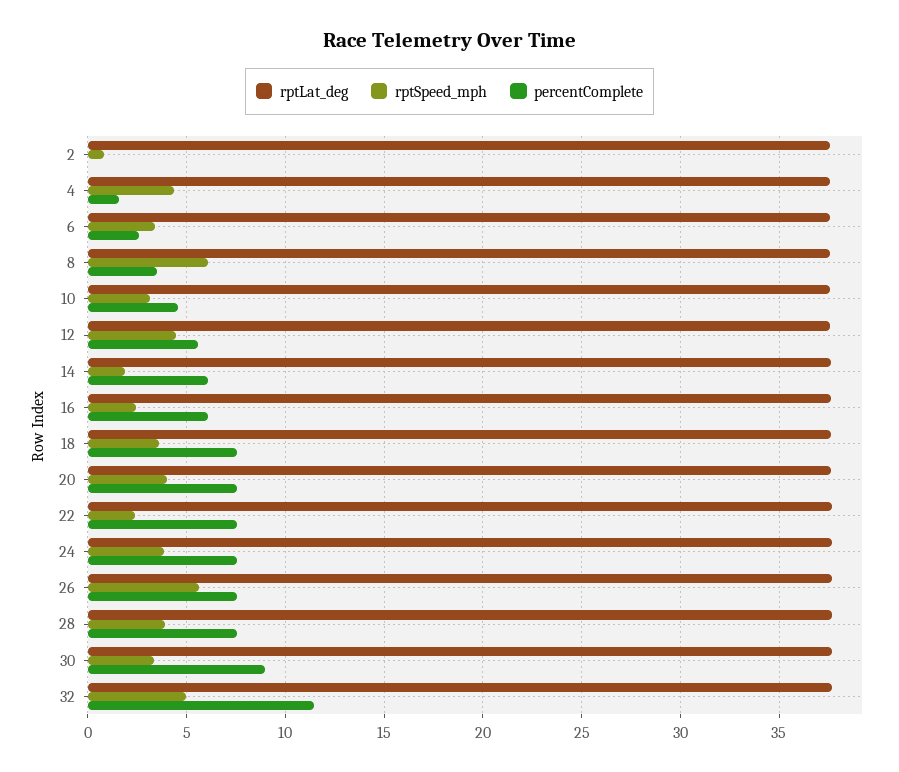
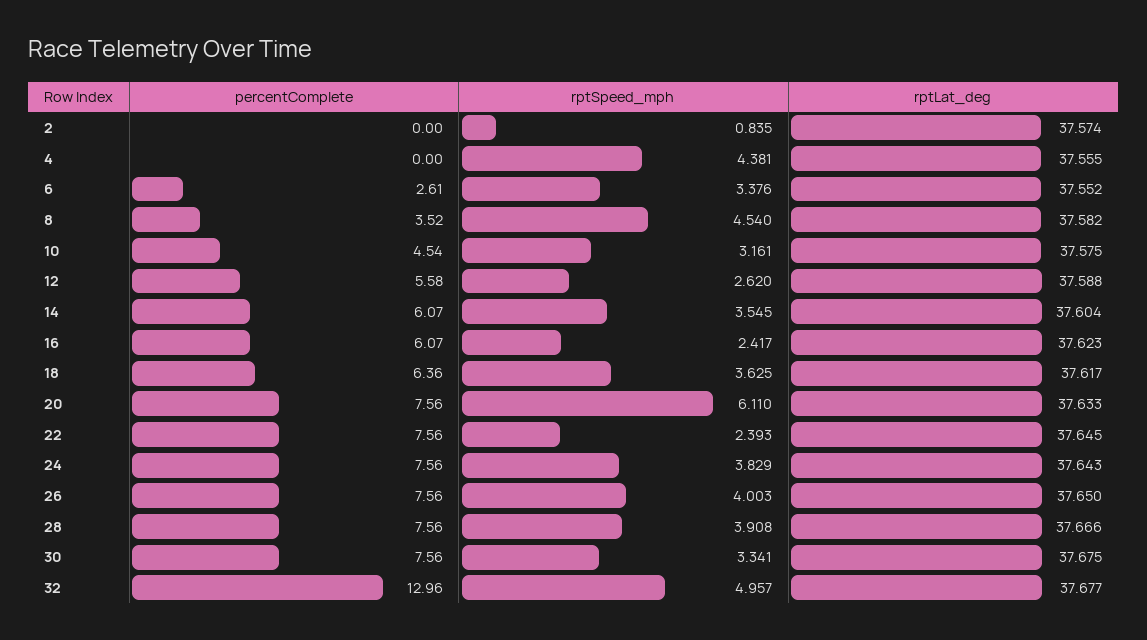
percentComplete, 4: 1.5 -> 0
rptSpeed_mph, 8: 6 -> 4.54
rptSpeed_mph, 12: 4.5 -> 2.62
rptSpeed_mph, 14: 2 -> 3.545
percentComplete, 18: 7.5 -> 6.36
rptSpeed_mph, 20: 4 -> 6.11
rptSpeed_mph, 26: 5.5 -> 4.003
percentComplete, 30: 9 -> 7.56
percentComplete, 32: 11.5 -> 12.96

